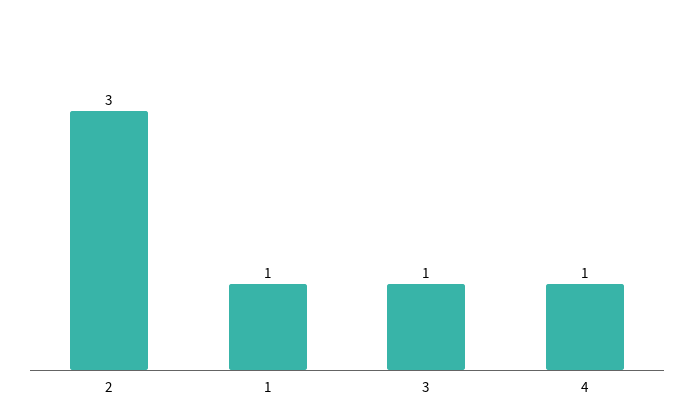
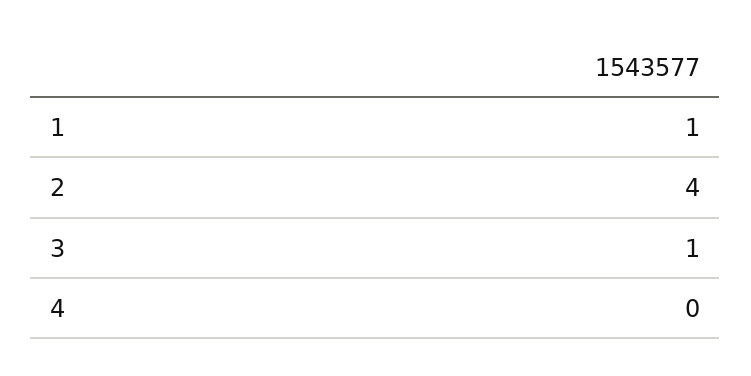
2: 3 -> 4
4: 1 -> 0

